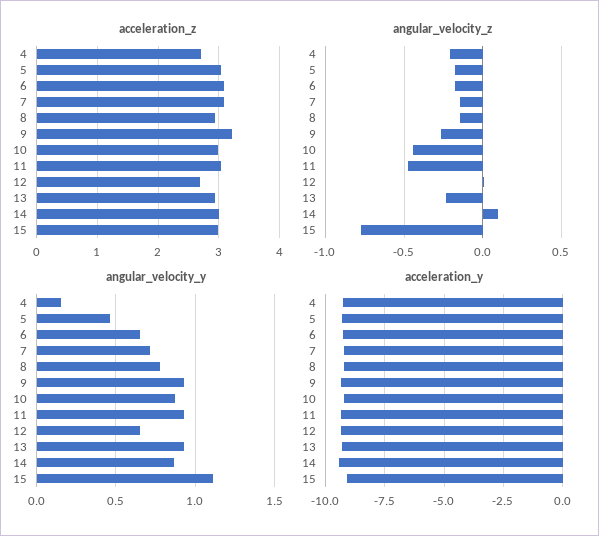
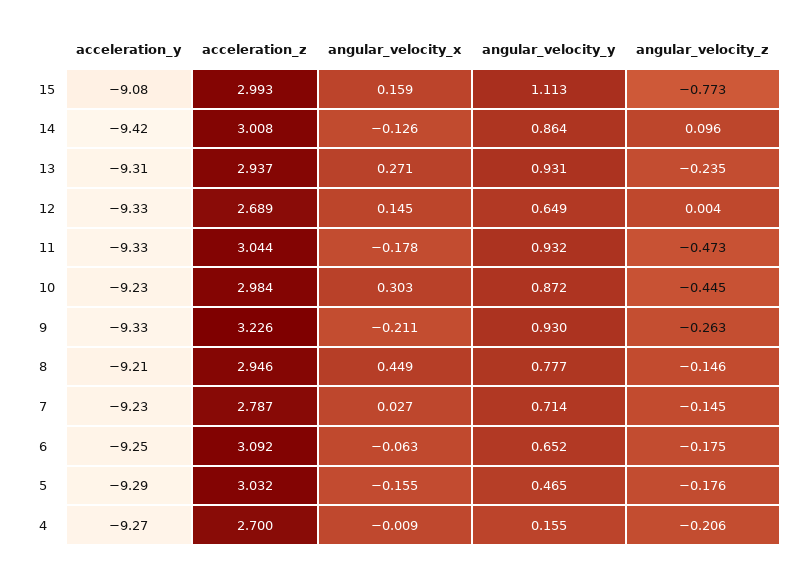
acceleration_z, 7: 3.1 -> 2.787
angular_velocity_x, 15: none -> 0.159
angular_velocity_x, 14: none -> -0.126
angular_velocity_x, 13: none -> 0.271
angular_velocity_x, 12: none -> 0.145
angular_velocity_x, 11: none -> -0.178
angular_velocity_x, 10: none -> 0.303
angular_velocity_x, 9: none -> -0.211
angular_velocity_x, 8: none -> 0.449
angular_velocity_x, 7: none -> 0.027
angular_velocity_x, 6: none -> -0.063
angular_velocity_x, 5: none -> -0.155
angular_velocity_x, 4: none -> -0.009

